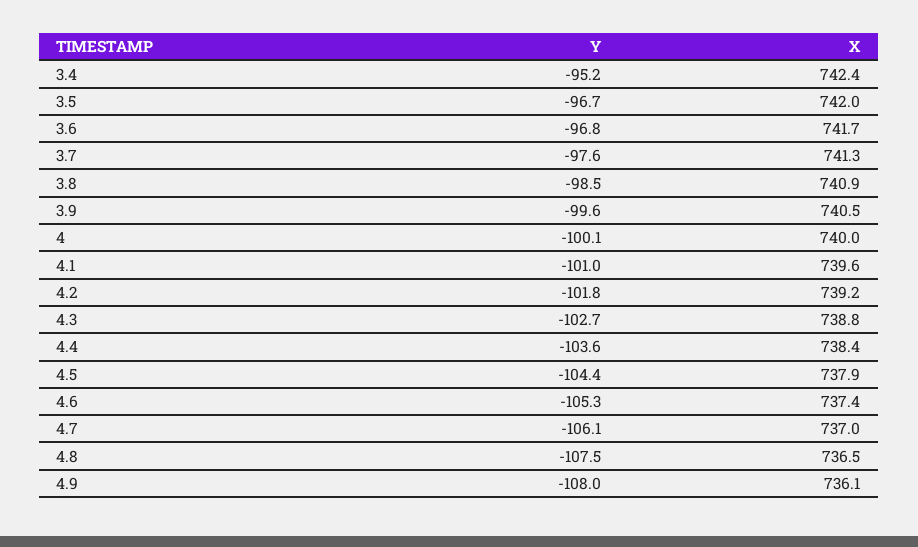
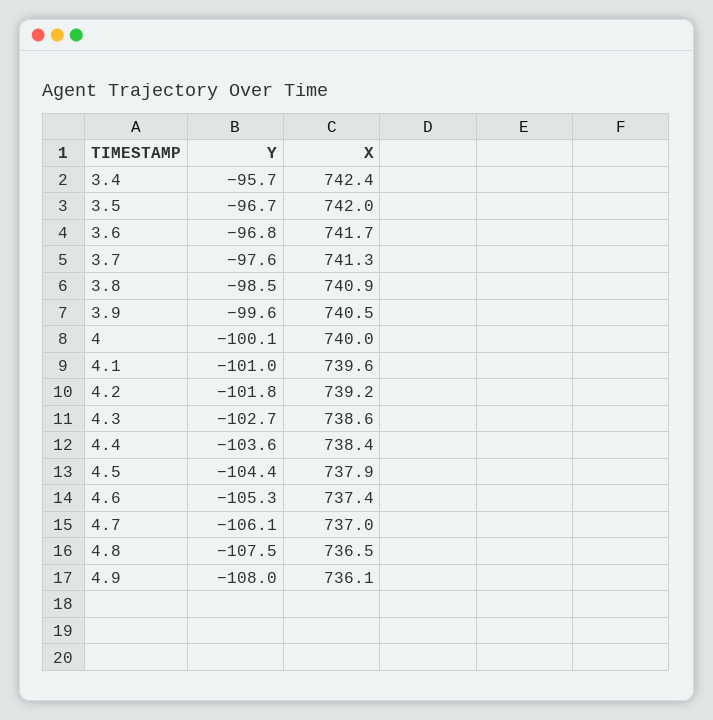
Y, 3.4: -95.2 -> -95.7
X, 4.3: 738.8 -> 738.6

